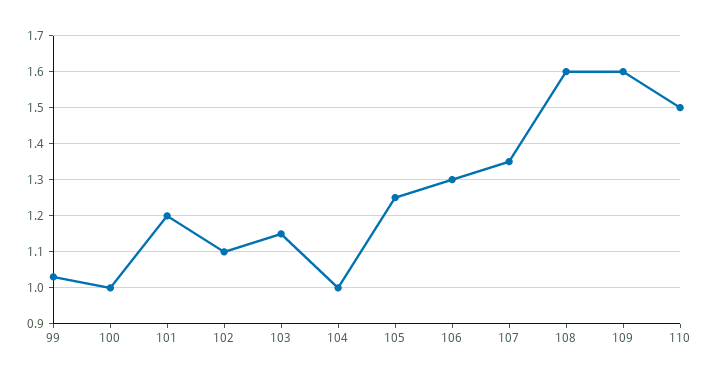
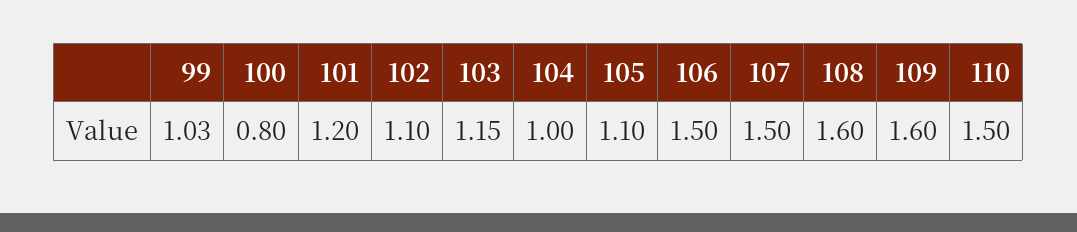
100: 1 -> 0.8
105: 1.25 -> 1.1
106: 1.3 -> 1.5
107: 1.35 -> 1.5

